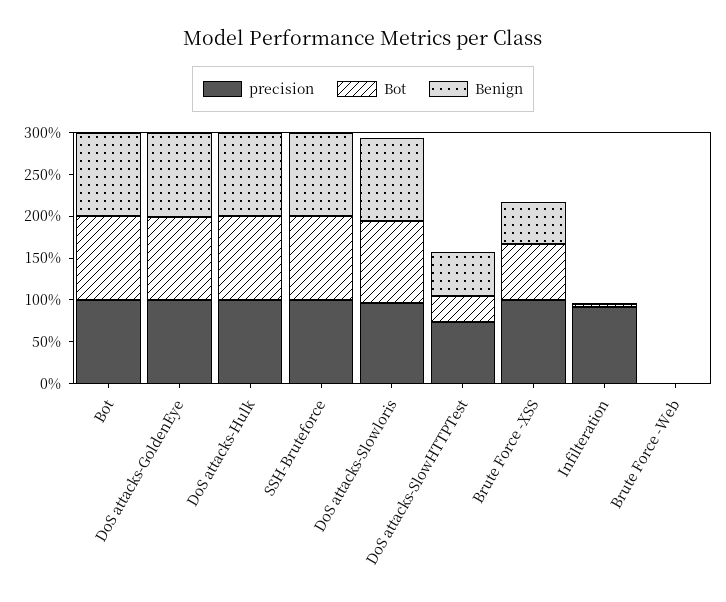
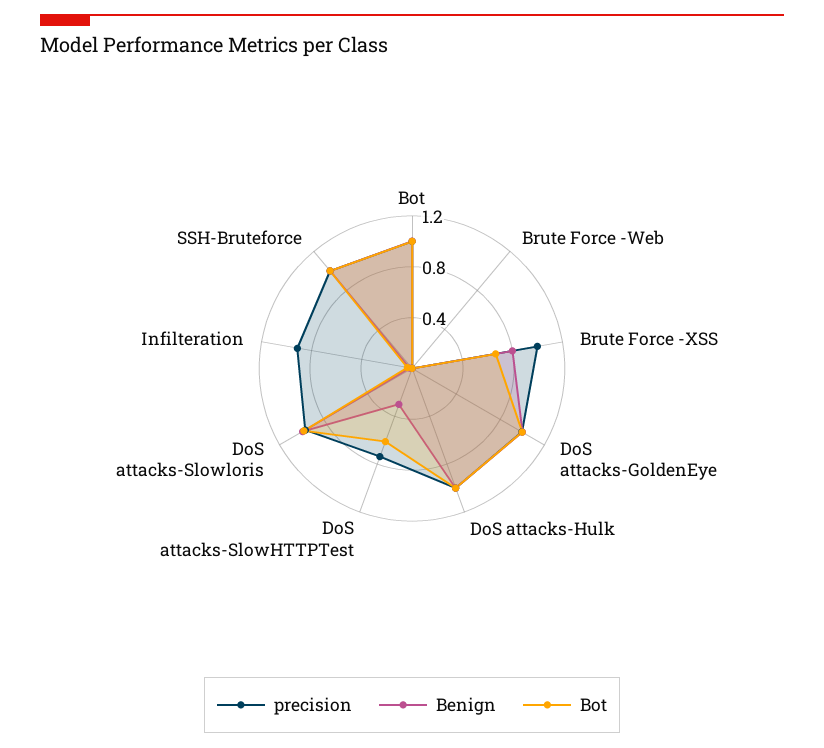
Bot, DoS attacks-SlowHTTPTest: 0.3 -> 0.6
Benign, DoS attacks-SlowHTTPTest: 0.5 -> 0.3
Benign, Brute Force -XSS: 0.5 -> 0.8

